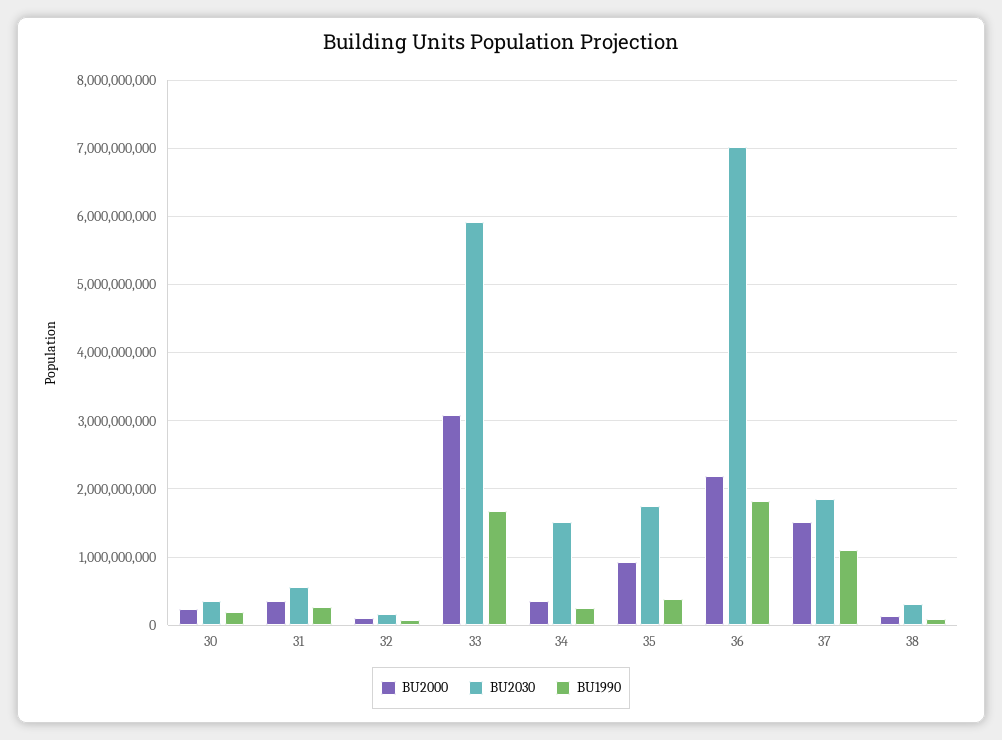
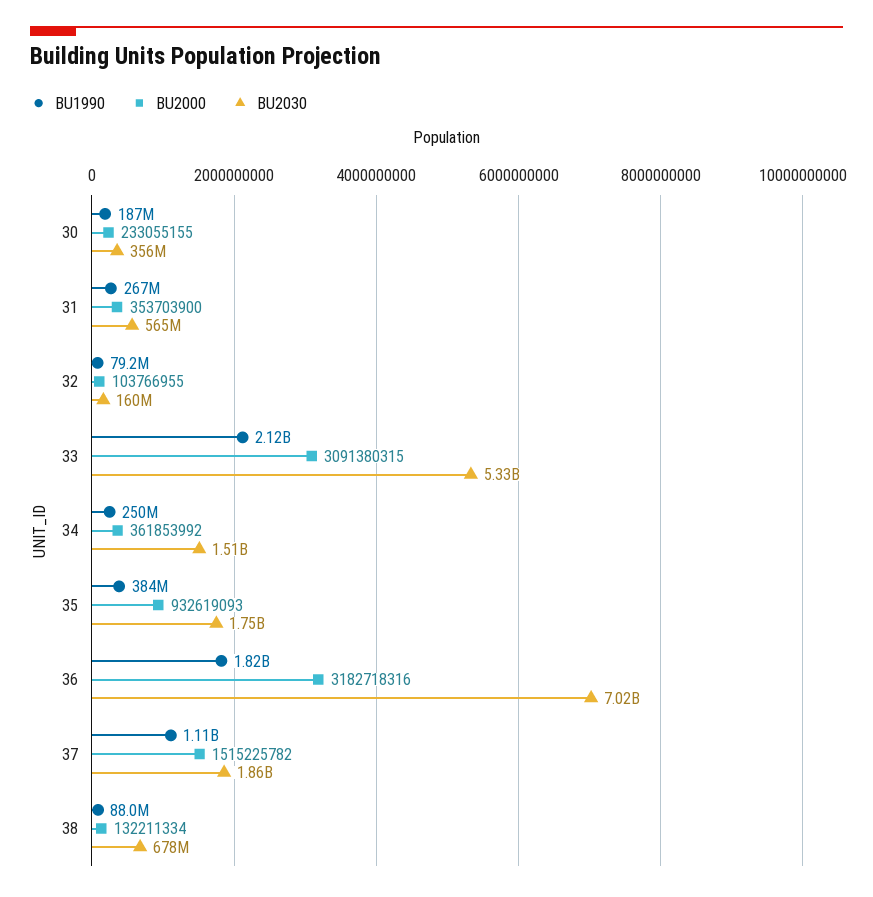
BU2030, 33: 5900000000 -> 5330000000
BU1990, 33: 1700000000 -> 2120000000
BU2000, 36: 2200000000 -> 3182718316
BU2030, 38: 300000000 -> 678000000

